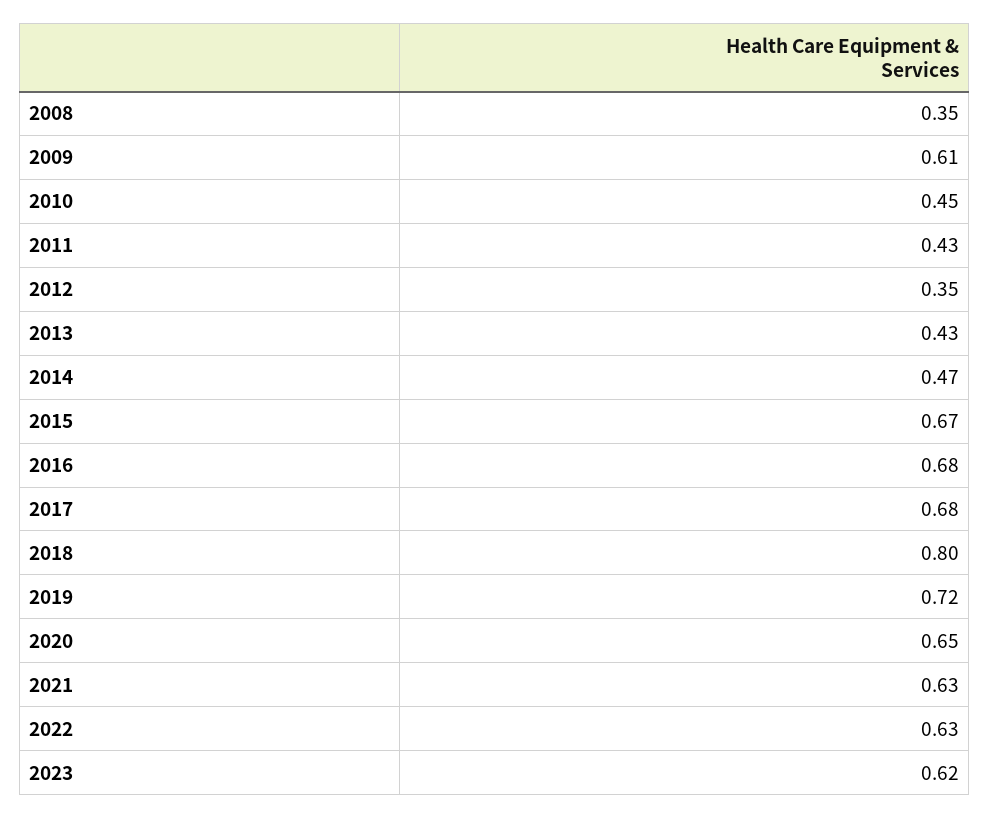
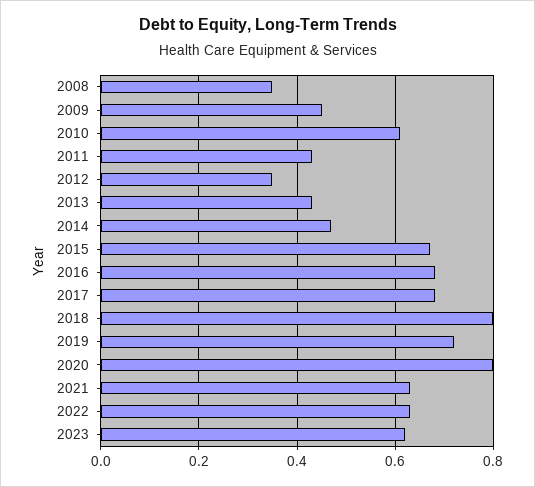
2009: 0.61 -> 0.45
2010: 0.45 -> 0.6
2020: 0.65 -> 0.8

